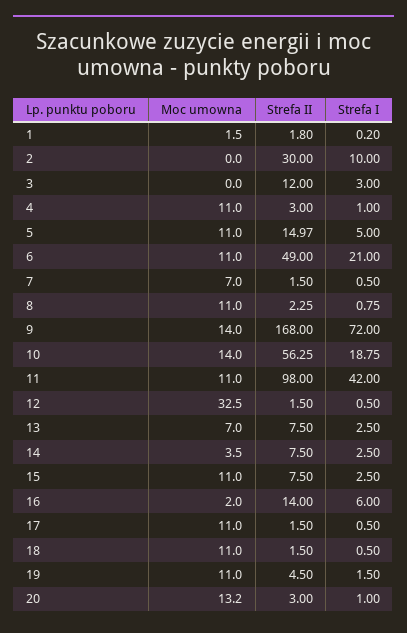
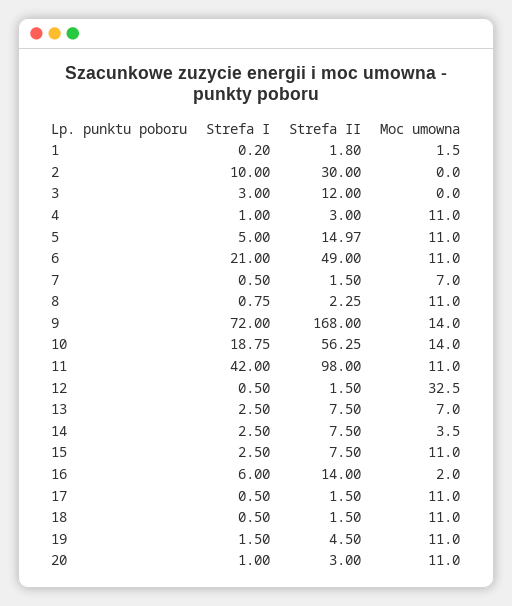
Moc umowna, 20: 13.2 -> 11

